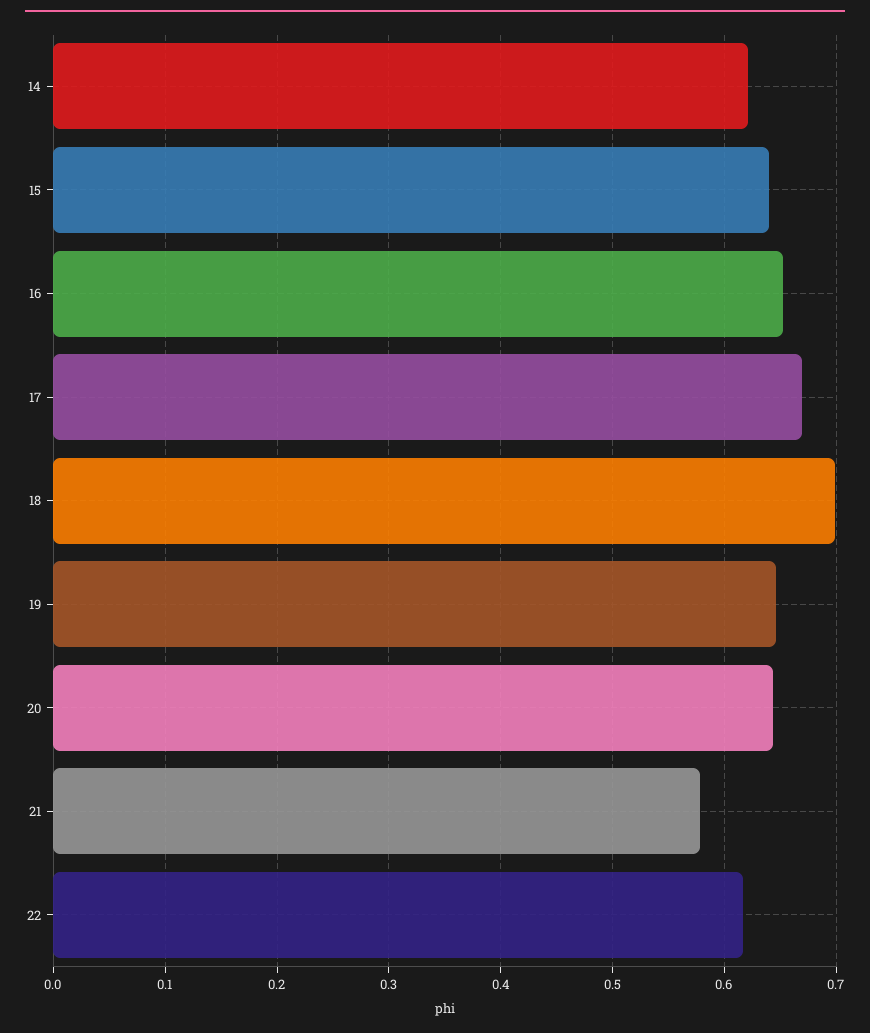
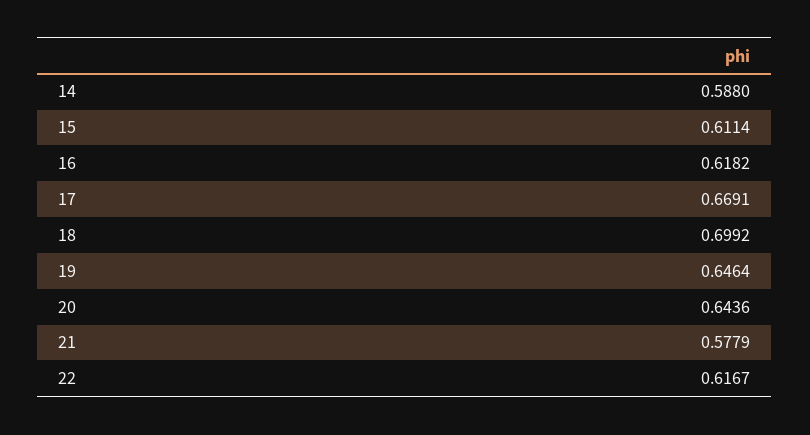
14: 0.62 -> 0.588
15: 0.64 -> 0.6114
16: 0.65 -> 0.6182

